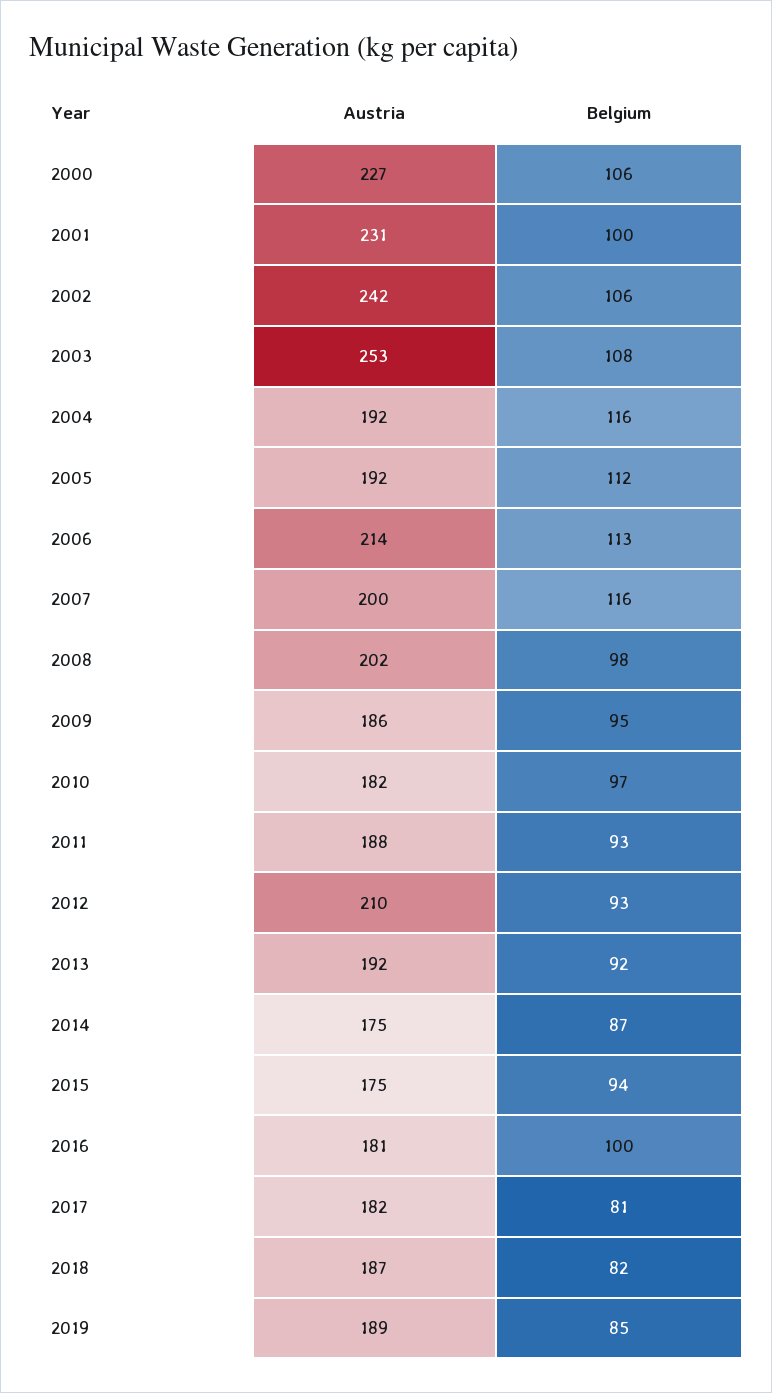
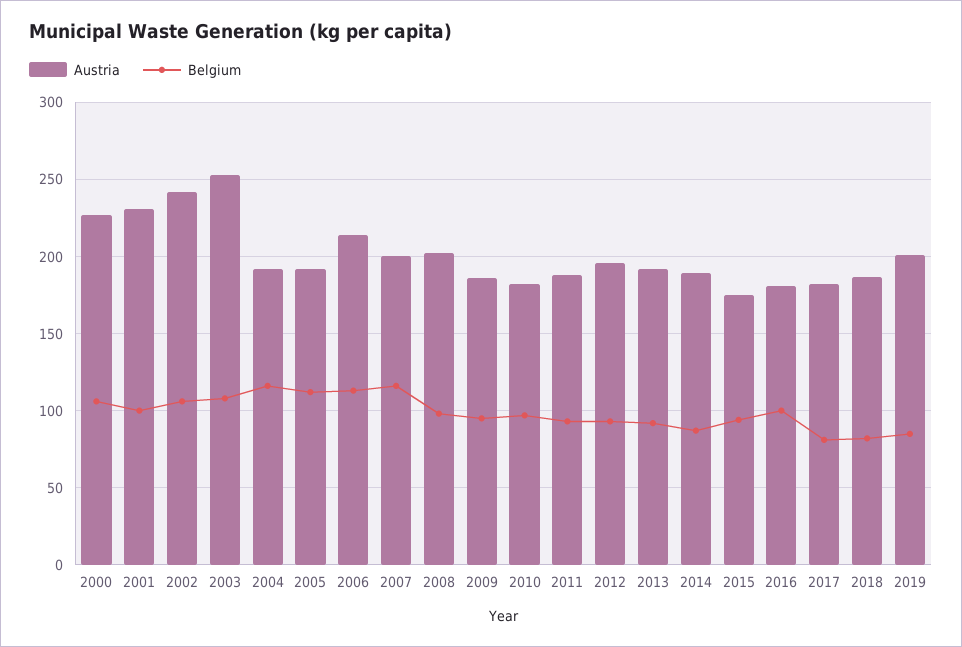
Austria, 2012: 210 -> 195
Austria, 2014: 175 -> 190
Austria, 2019: 189 -> 200

